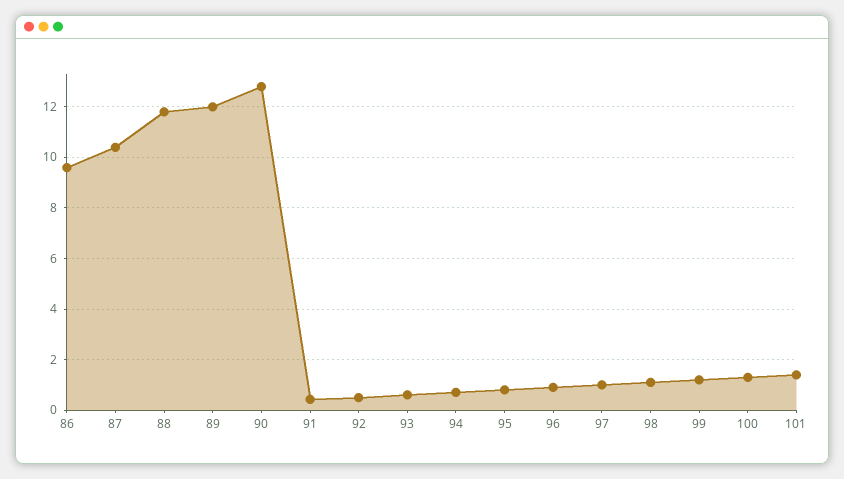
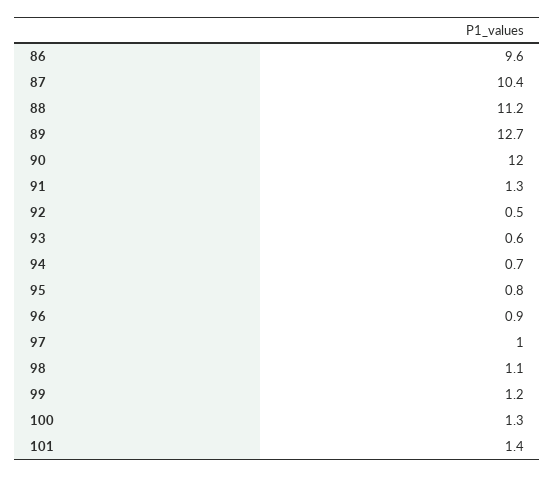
88: 11.75 -> 11.2
89: 12 -> 12.7
90: 12.75 -> 12
91: 0.5 -> 1.3

